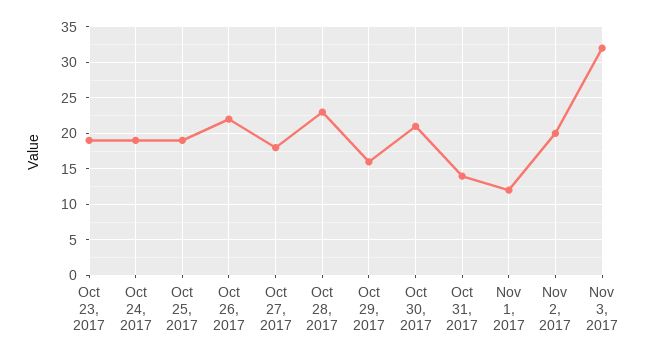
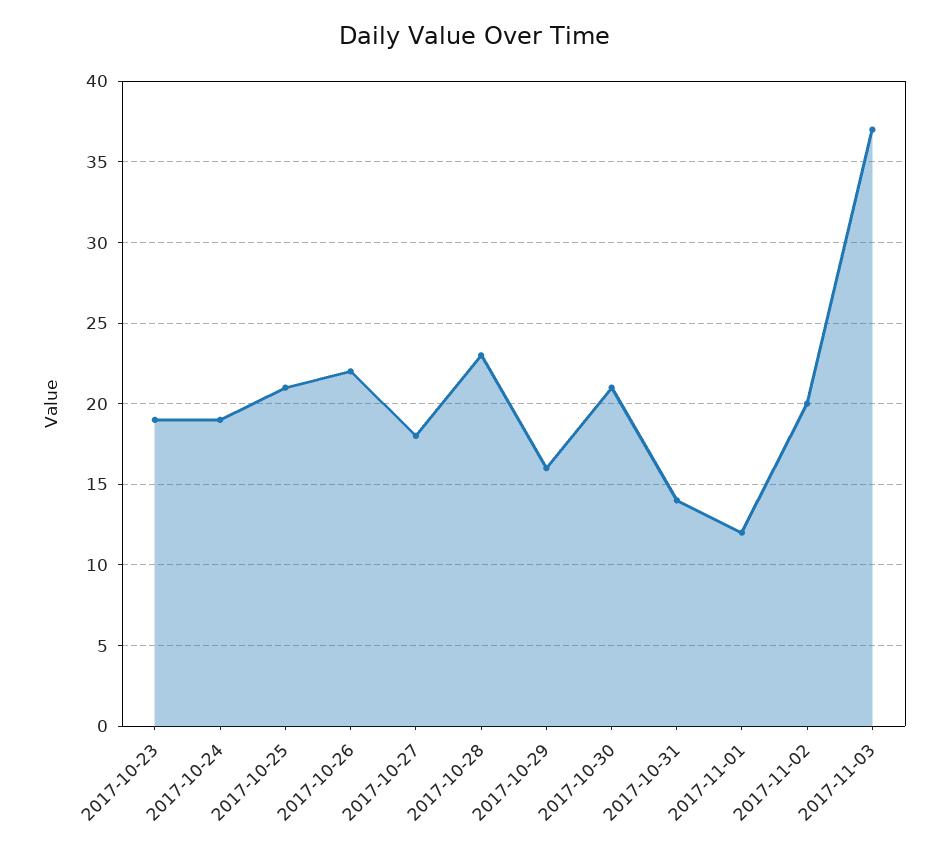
Oct 25, 2017: 19 -> 21
Nov 3, 2017: 32 -> 37

